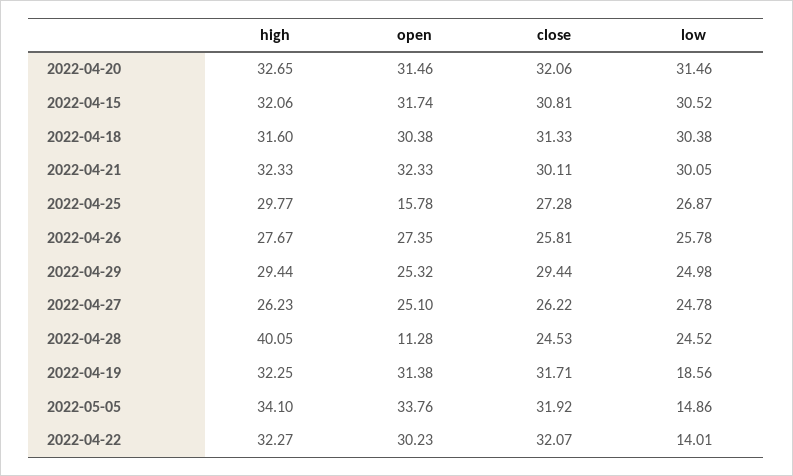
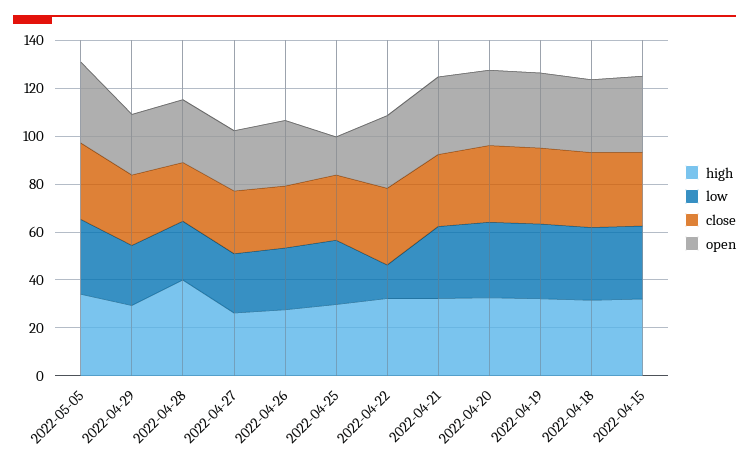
open, 2022-04-28: 11.28 -> 25
low, 2022-04-19: 18.56 -> 30
low, 2022-05-05: 14.86 -> 30

